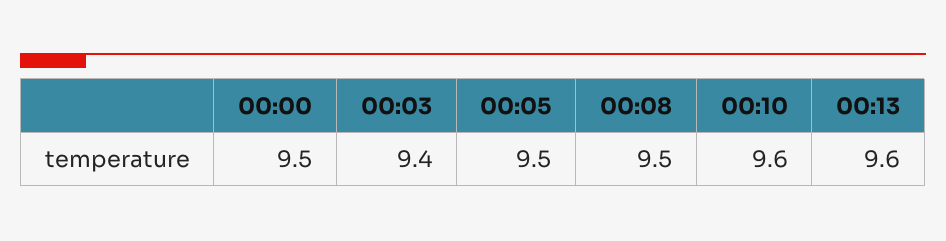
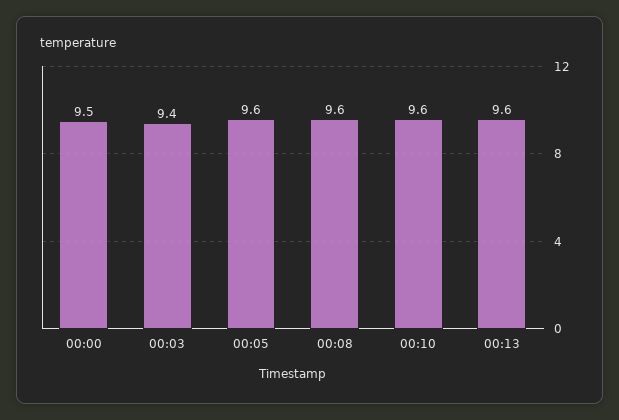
00:05: 9.5 -> 9.6
00:08: 9.5 -> 9.6

